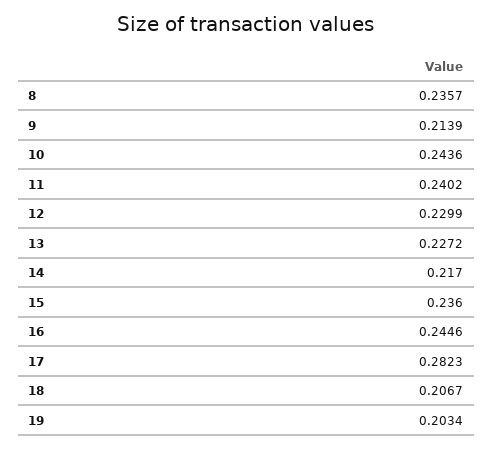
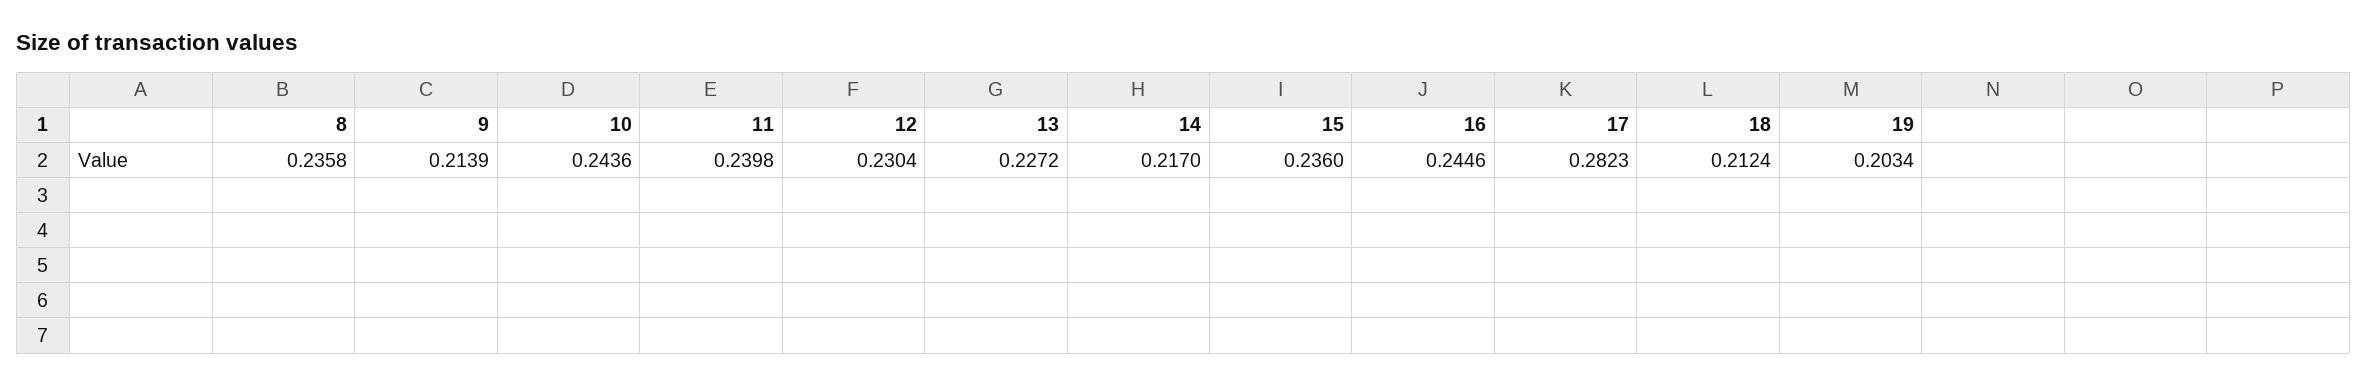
8: 0.2357 -> 0.2358
11: 0.2402 -> 0.2398
12: 0.2299 -> 0.2304
18: 0.2067 -> 0.2124

